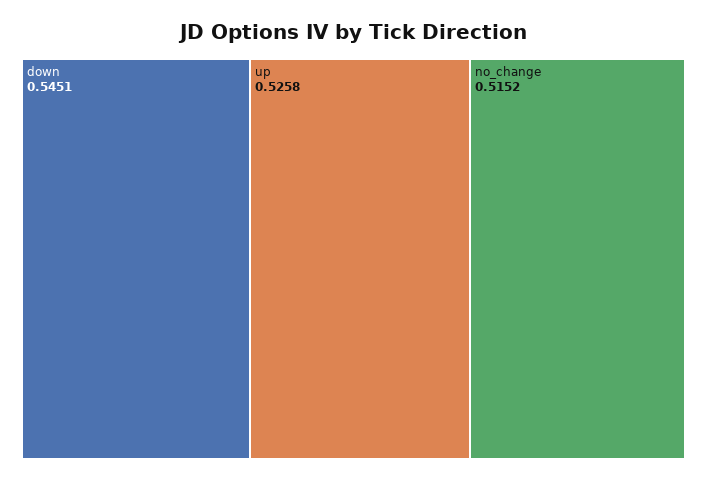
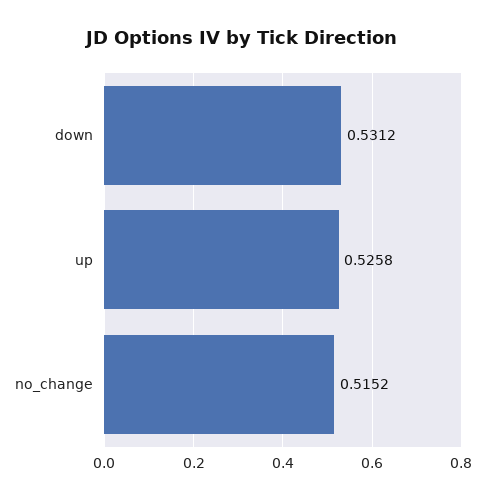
down: 0.5451 -> 0.5312

